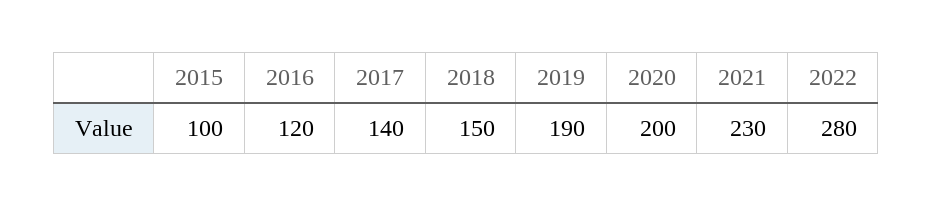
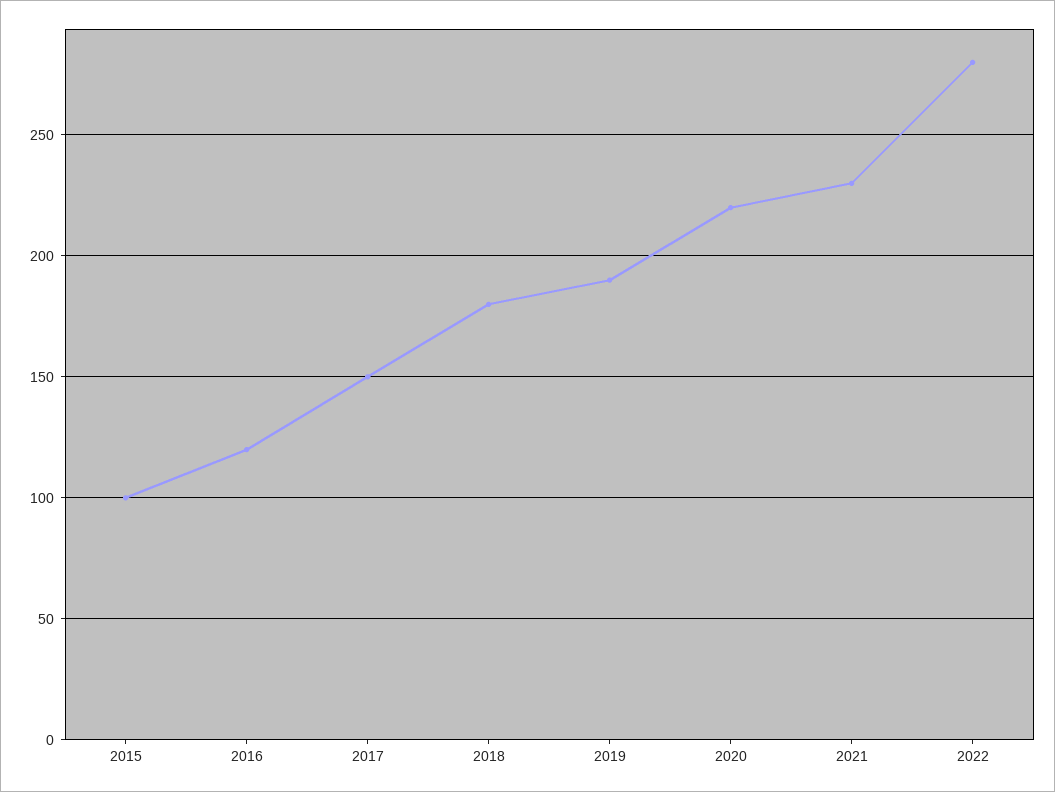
2017: 140 -> 150
2018: 150 -> 180
2020: 200 -> 220

